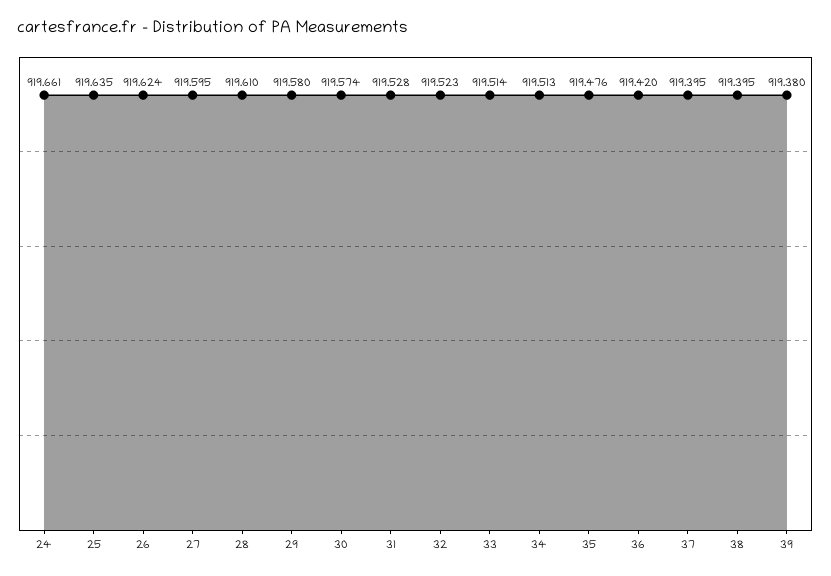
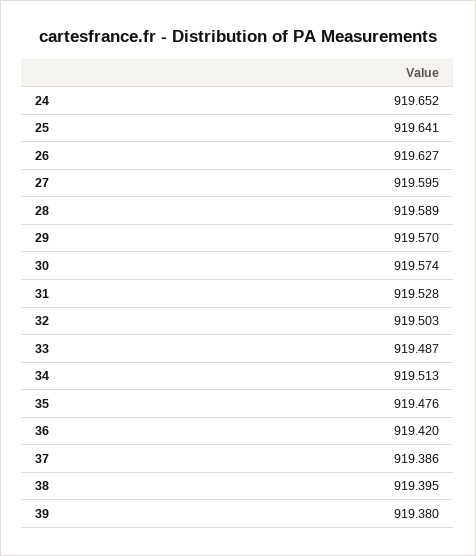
24: 919.661 -> 919.652
25: 919.635 -> 919.641
26: 919.624 -> 919.627
28: 919.61 -> 919.589
29: 919.58 -> 919.57
32: 919.523 -> 919.503
33: 919.514 -> 919.487
37: 919.395 -> 919.386

